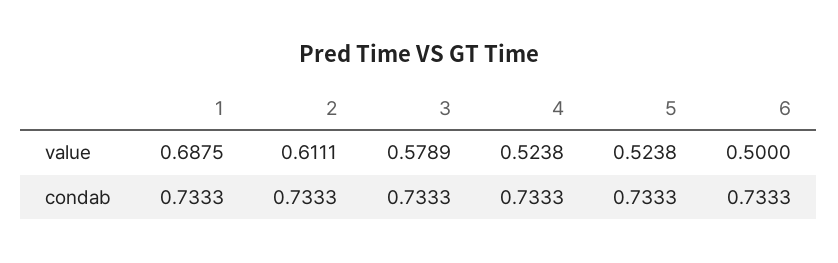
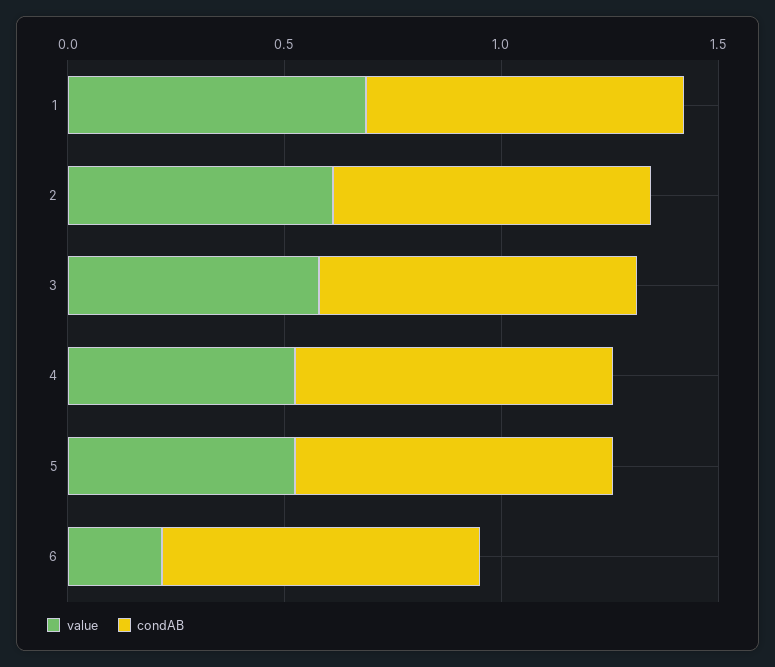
value, 6: 0.5 -> 0.2

